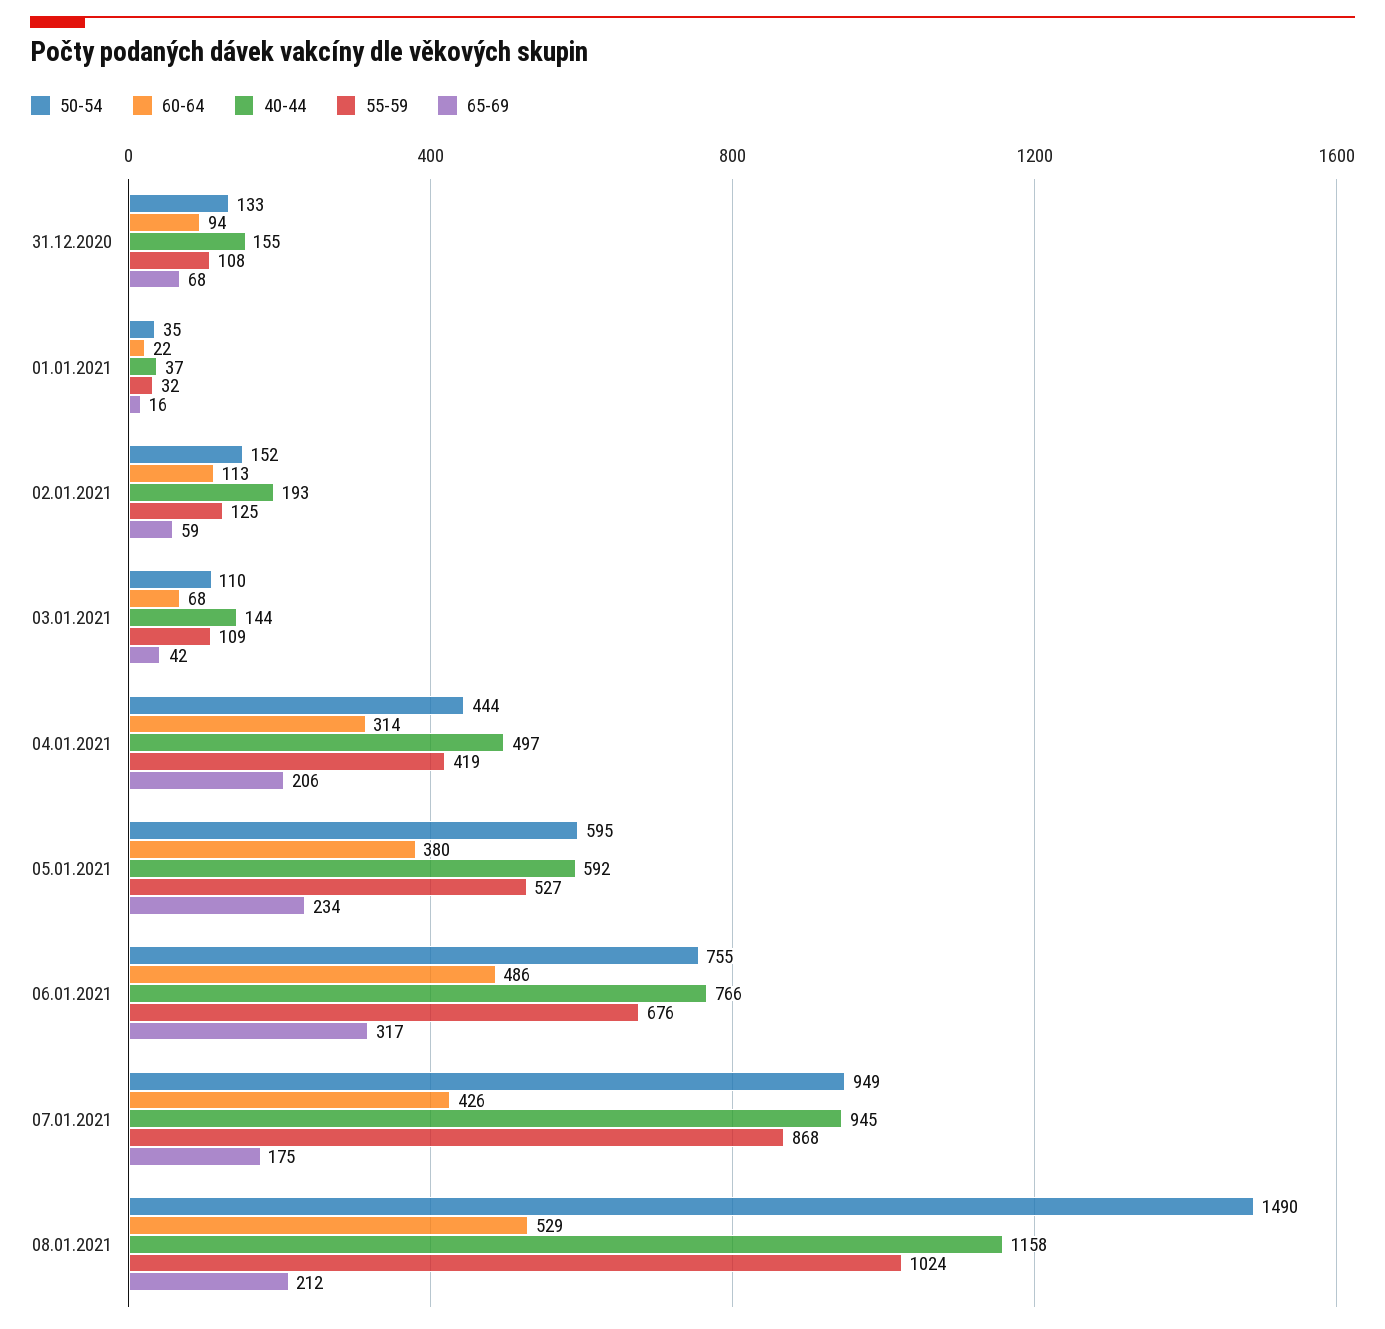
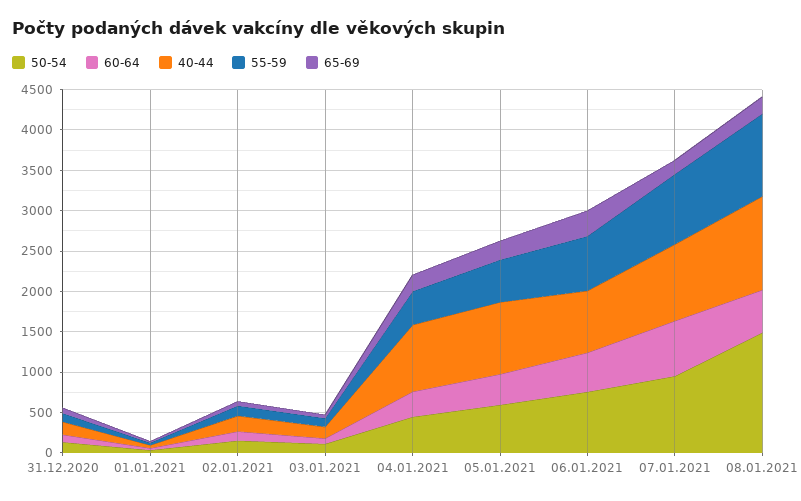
40-44, 04.01.2021: 497 -> 800
40-44, 05.01.2021: 592 -> 900
60-64, 07.01.2021: 426 -> 700

